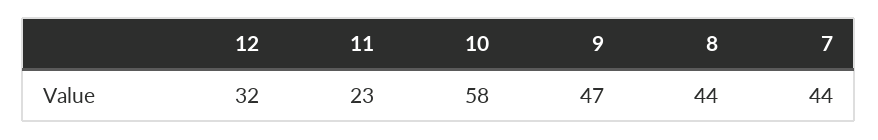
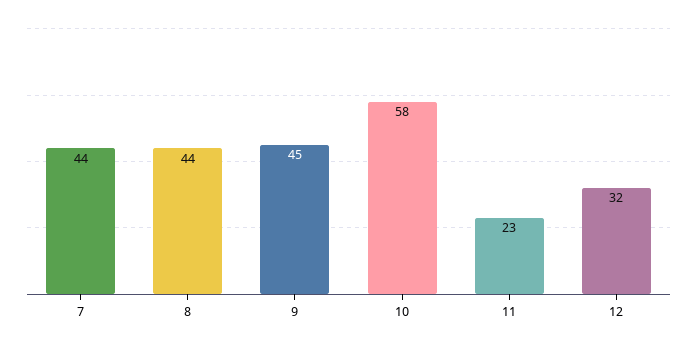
9: 47 -> 45

